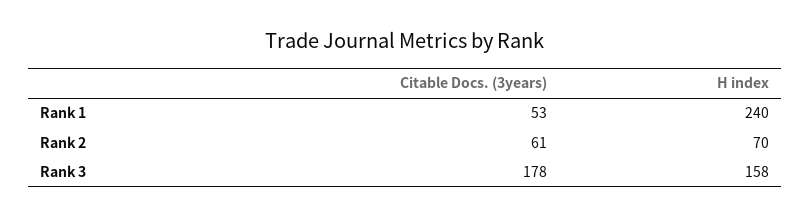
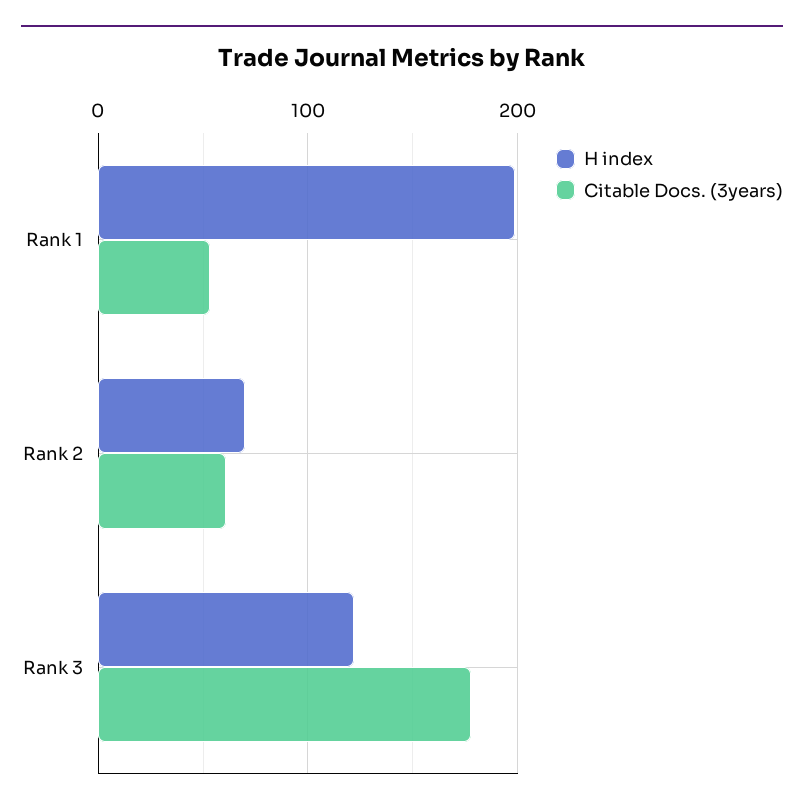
H index, Rank 1: 240 -> 200
H index, Rank 3: 158 -> 120

